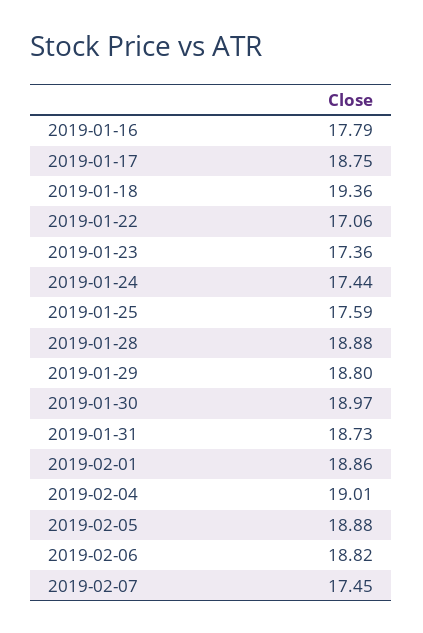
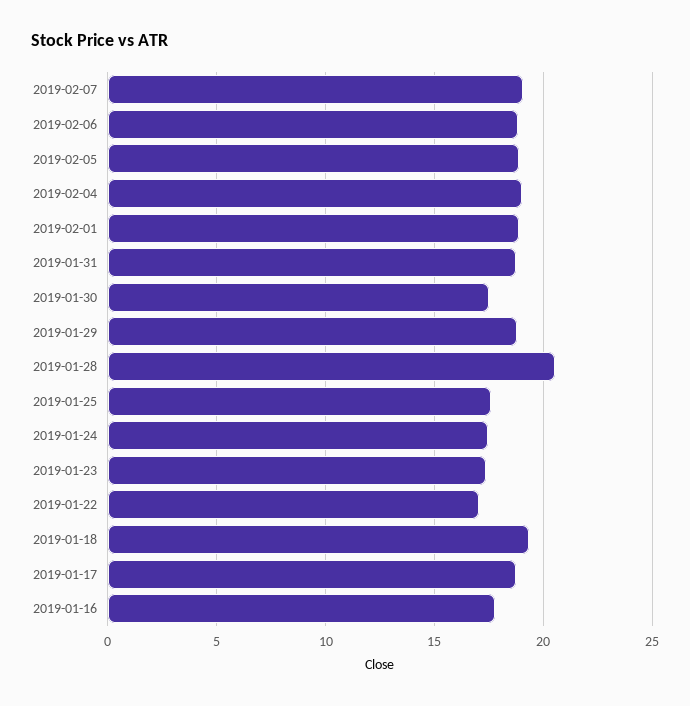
2019-01-28: 18.88 -> 20.5
2019-01-30: 18.97 -> 17.5
2019-02-07: 17.45 -> 19

